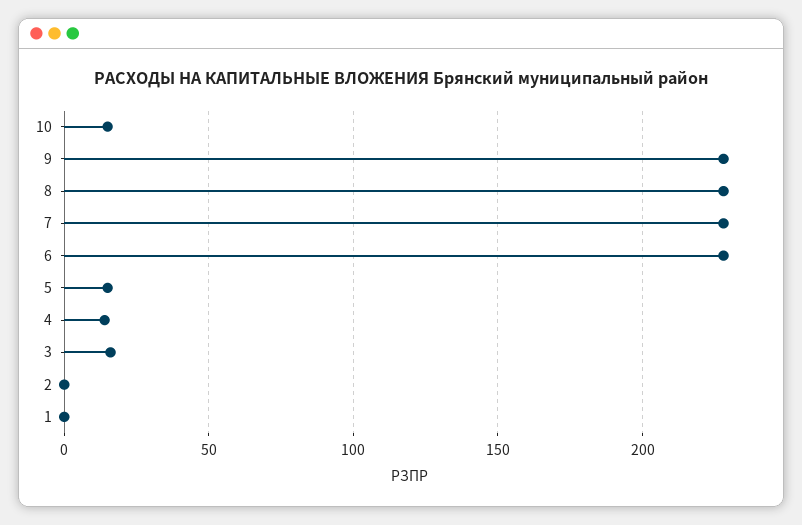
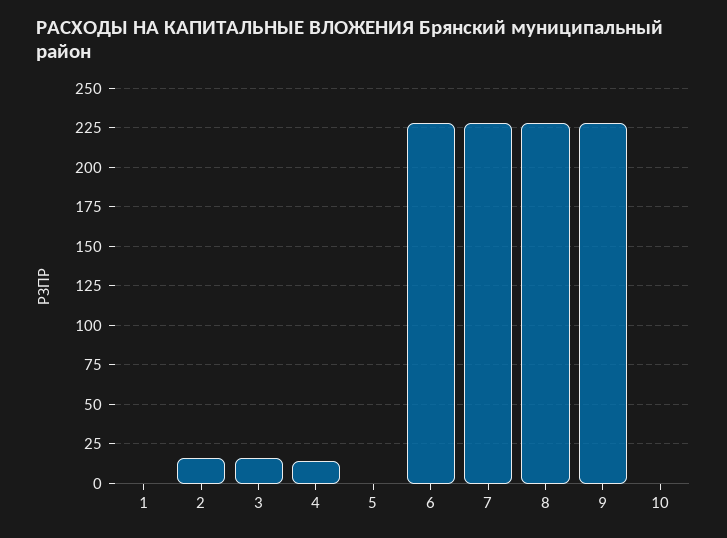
10: 15 -> 0
5: 15 -> 0
2: 0 -> 15

